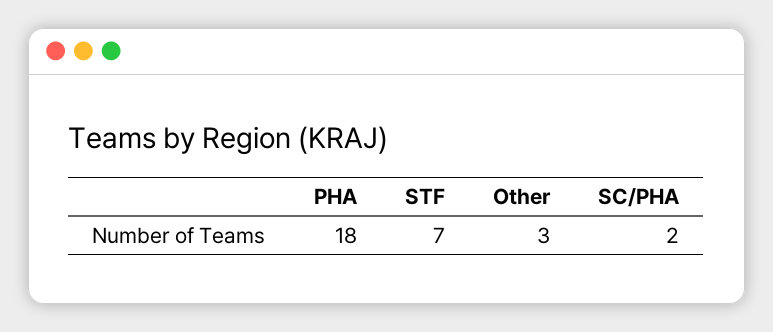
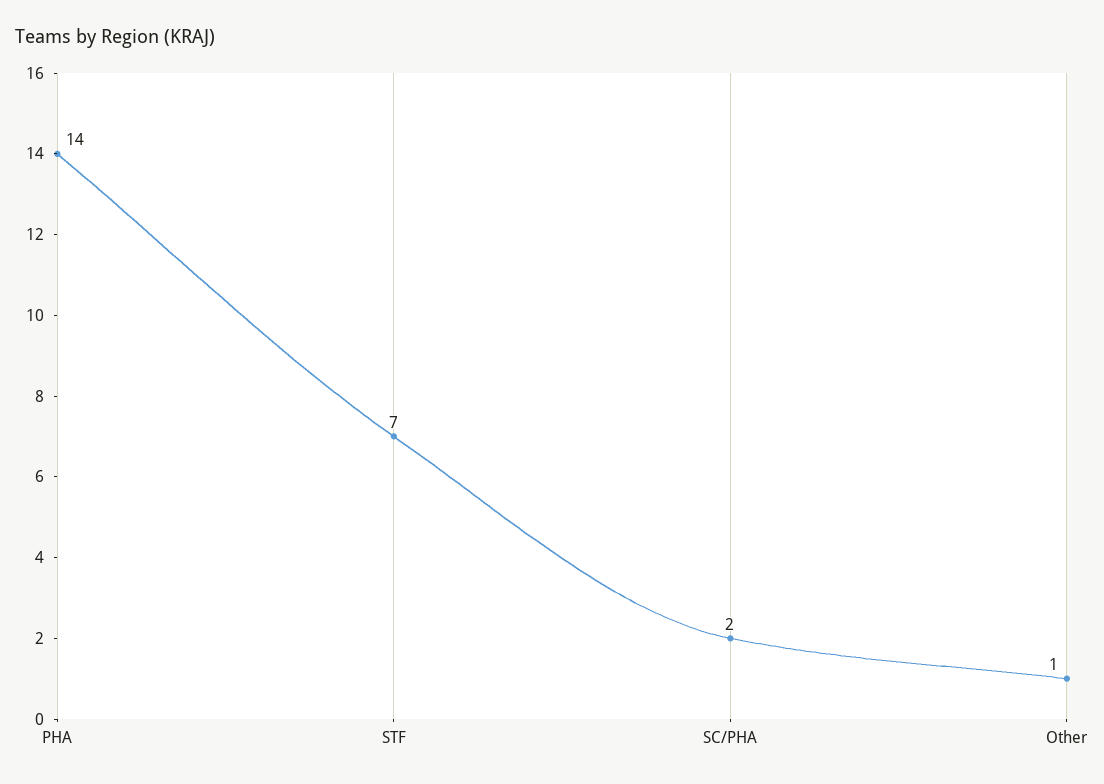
PHA: 18 -> 14
Other: 3 -> 1

